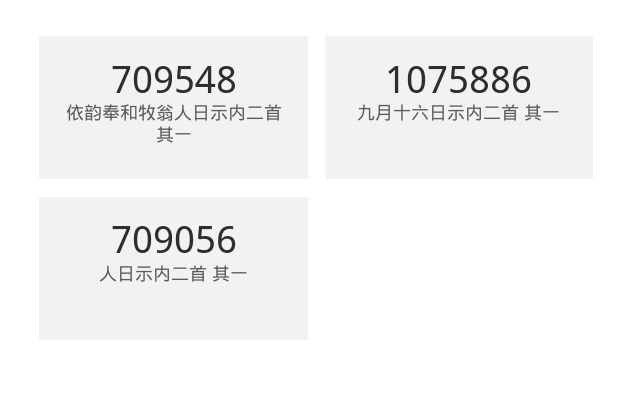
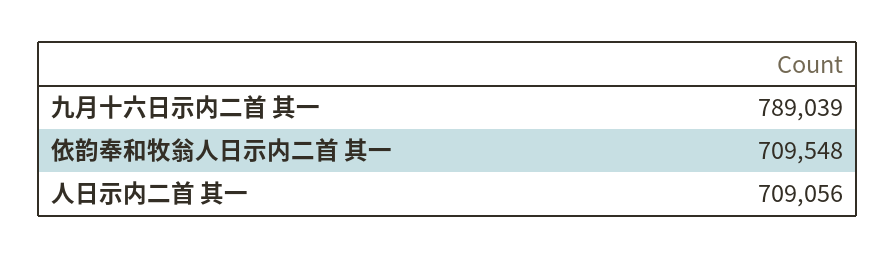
九月十六日示内二首 其一: 1075886 -> 789039

